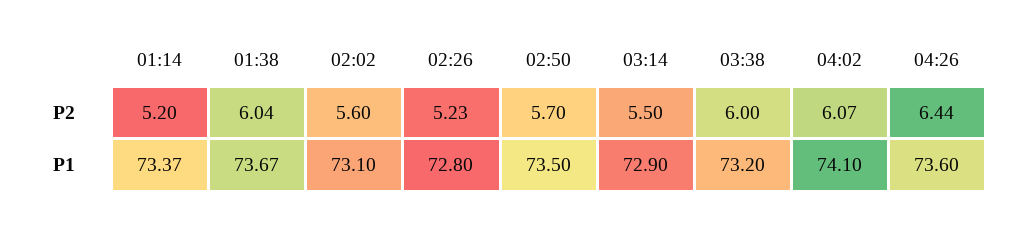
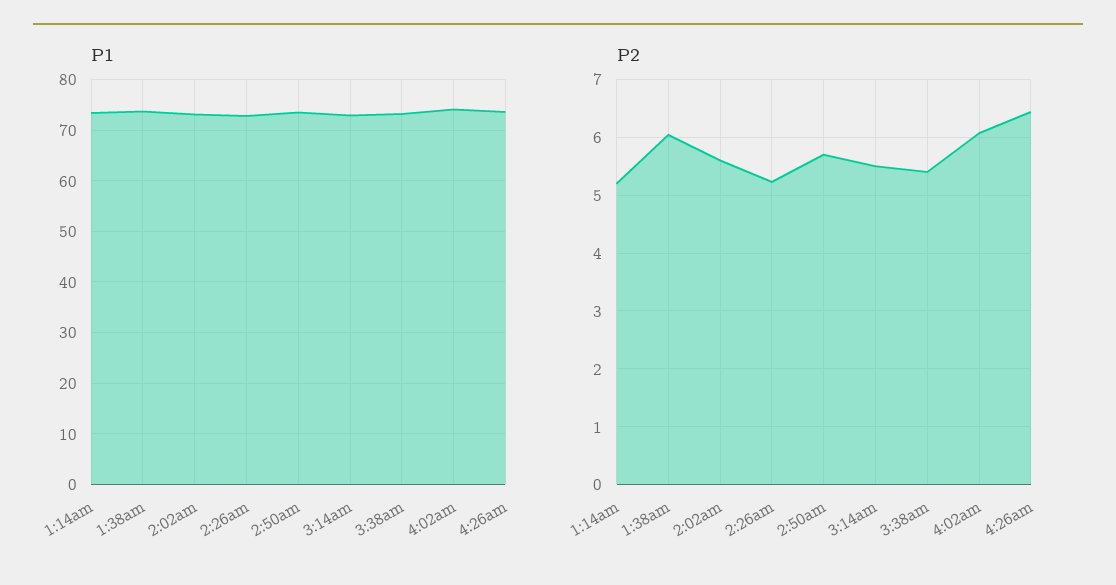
P2, 03:38: 6 -> 5.4

